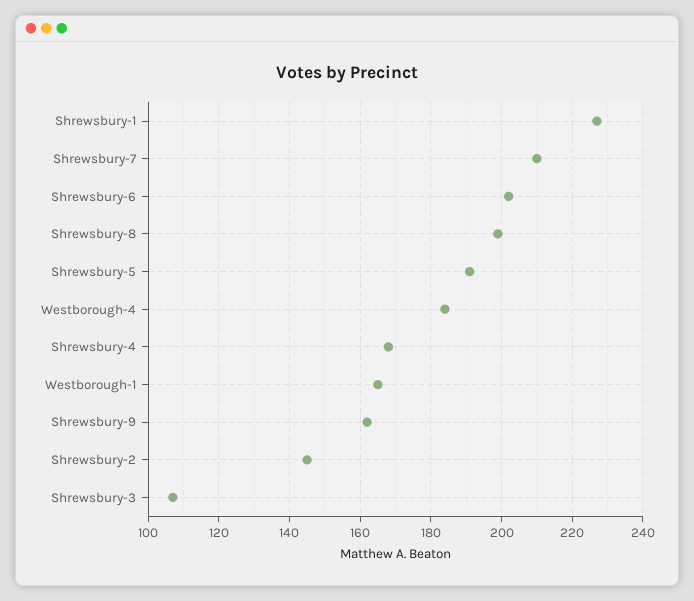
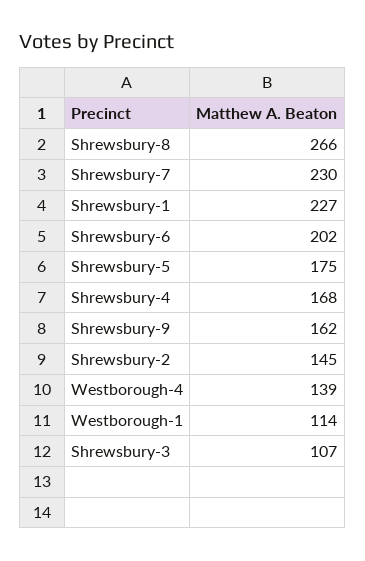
Shrewsbury-7: 210 -> 230
Shrewsbury-8: 200 -> 266
Shrewsbury-5: 190 -> 175
Westborough-4: 185 -> 139
Westborough-1: 165 -> 114

